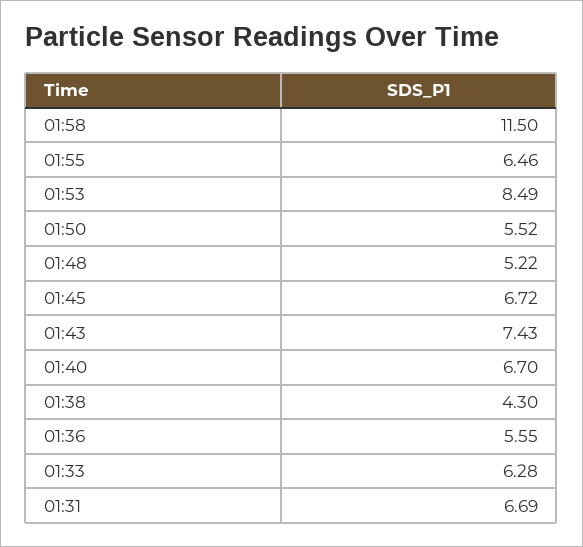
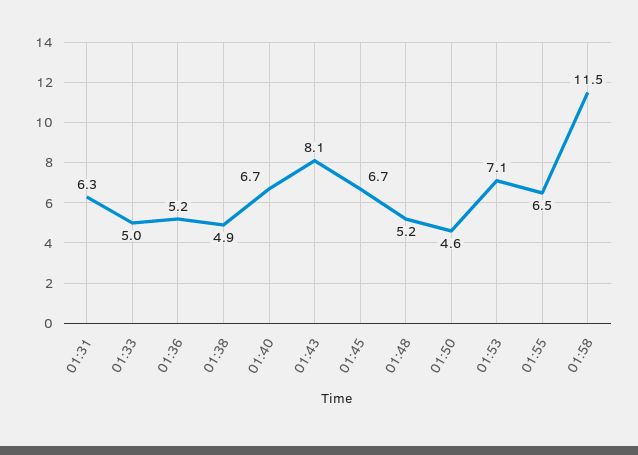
01:53: 8.49 -> 7.1
01:50: 5.52 -> 4.6
01:43: 7.43 -> 8.1
01:38: 4.3 -> 4.9
01:36: 5.55 -> 5.2
01:33: 6.28 -> 5
01:31: 6.69 -> 6.3

